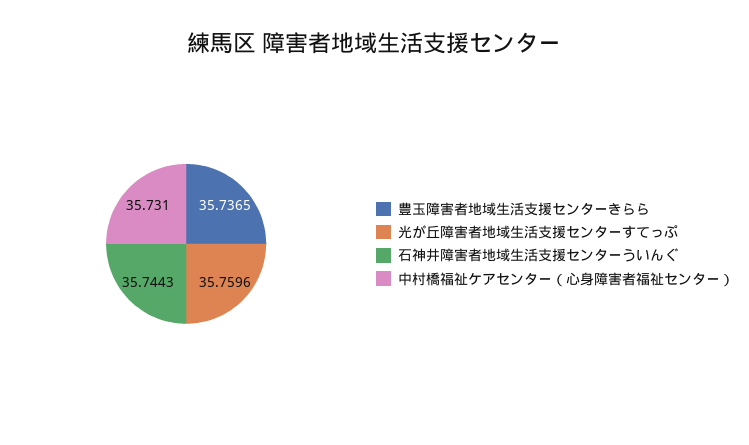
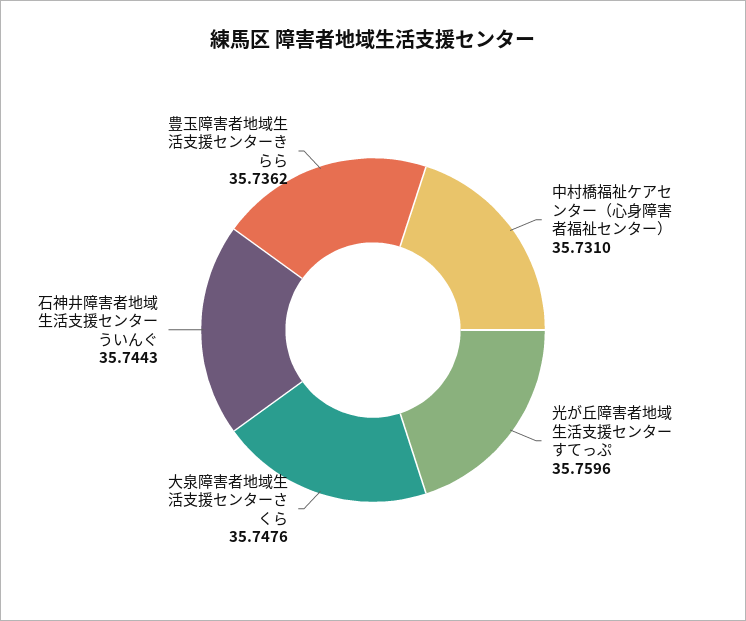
豊玉障害者地域生活支援センターきらら: 35.7365 -> 35.7362
大泉障害者地域生活支援センターさくら: none -> 35.7476

